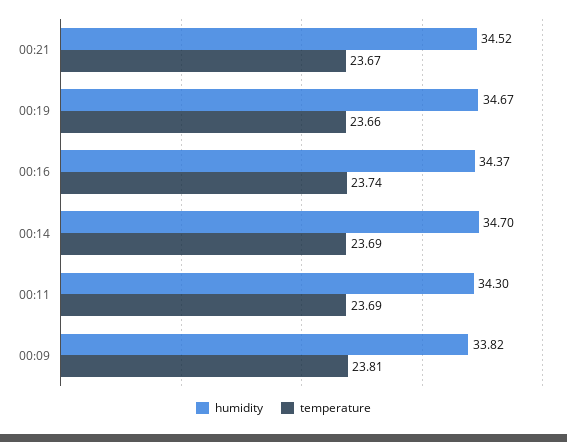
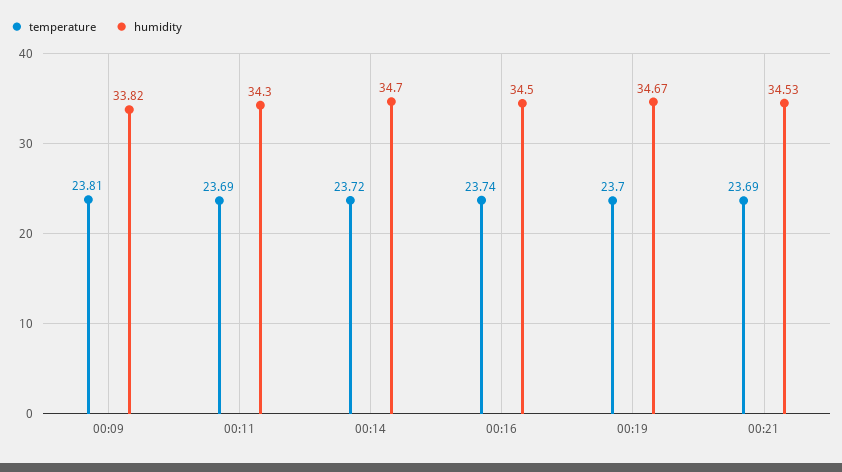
humidity, 00:21: 34.52 -> 34.53
temperature, 00:21: 23.67 -> 23.69
temperature, 00:19: 23.66 -> 23.7
humidity, 00:16: 34.37 -> 34.5
temperature, 00:14: 23.69 -> 23.72

